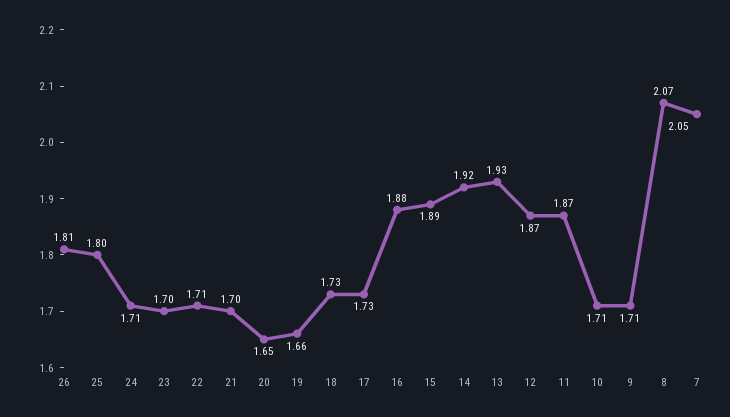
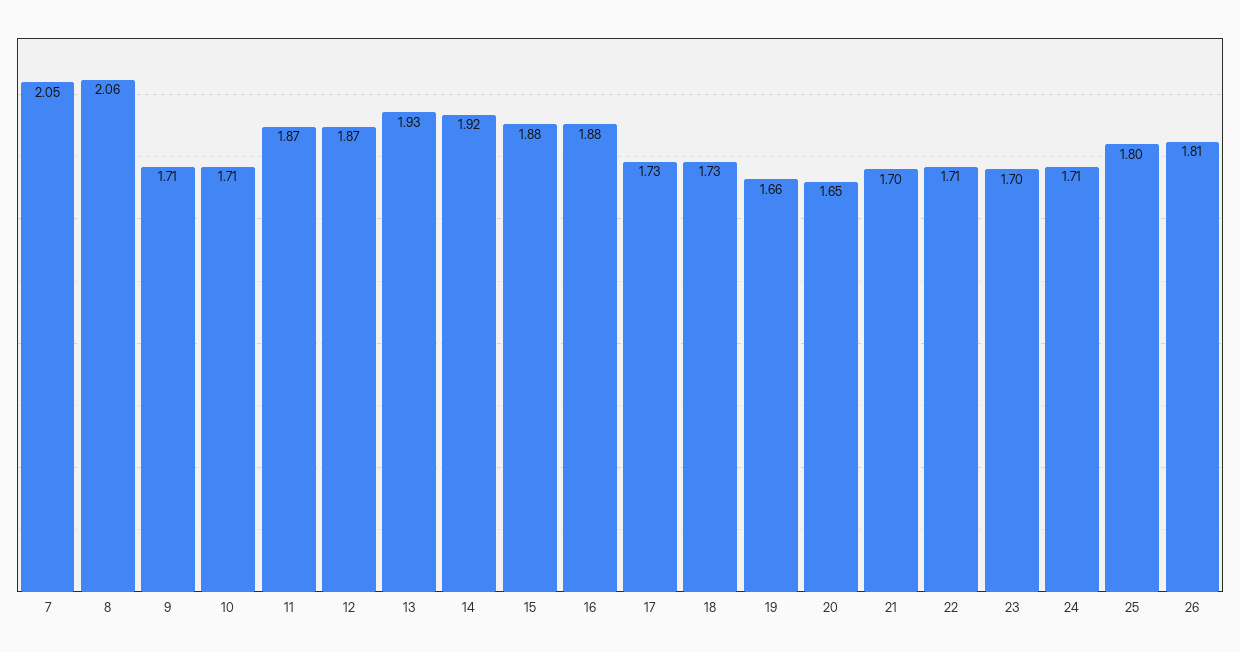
15: 1.89 -> 1.88
8: 2.07 -> 2.06

